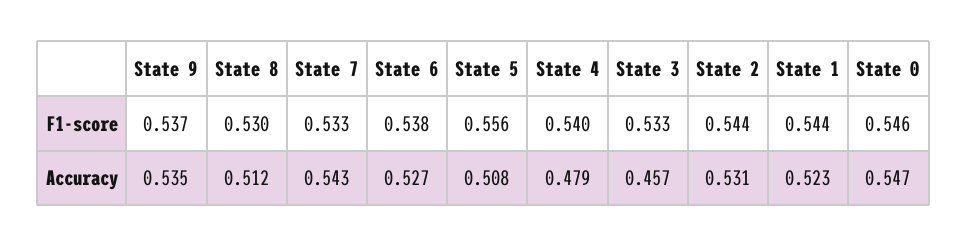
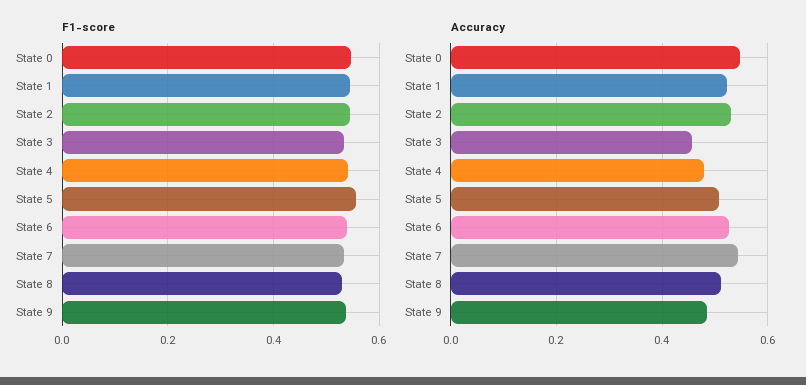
Accuracy, State 9: 0.535 -> 0.48

